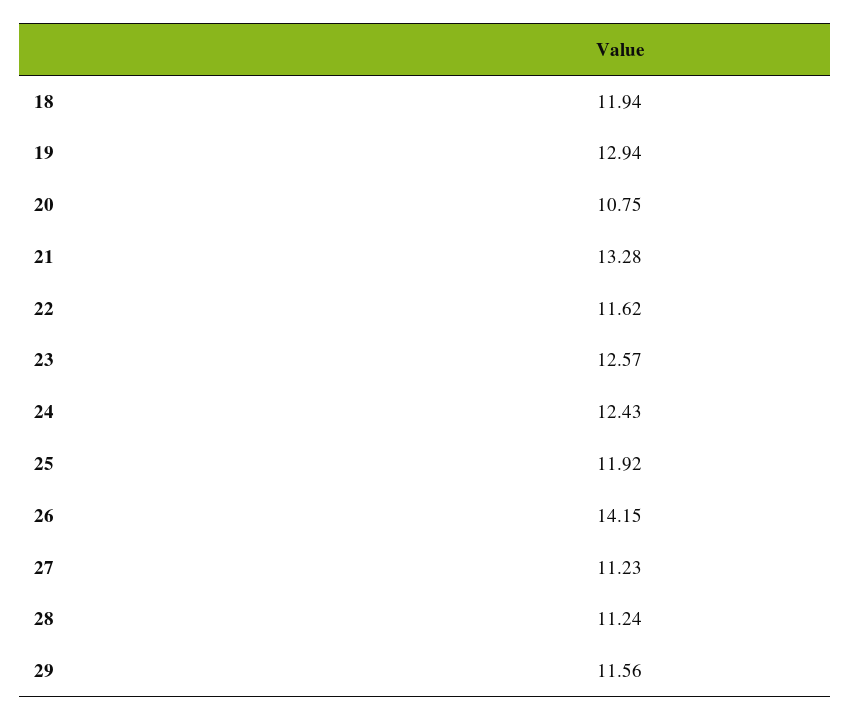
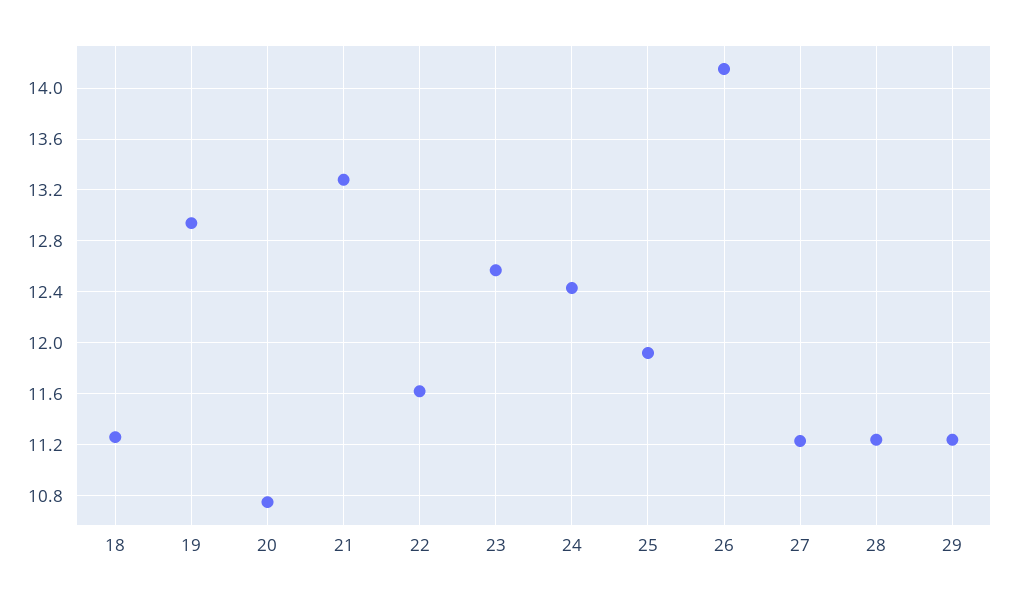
18: 11.94 -> 11.25
29: 11.56 -> 11.25

